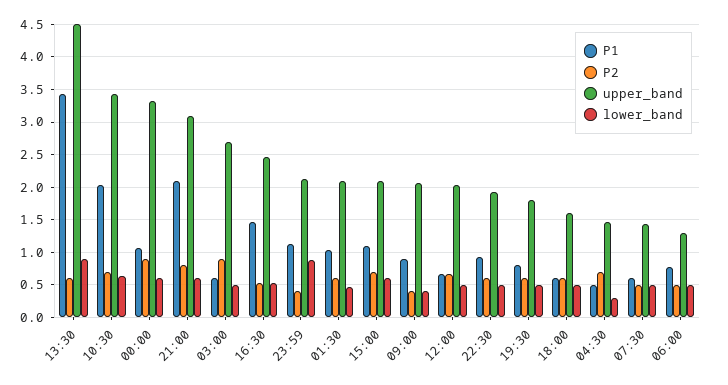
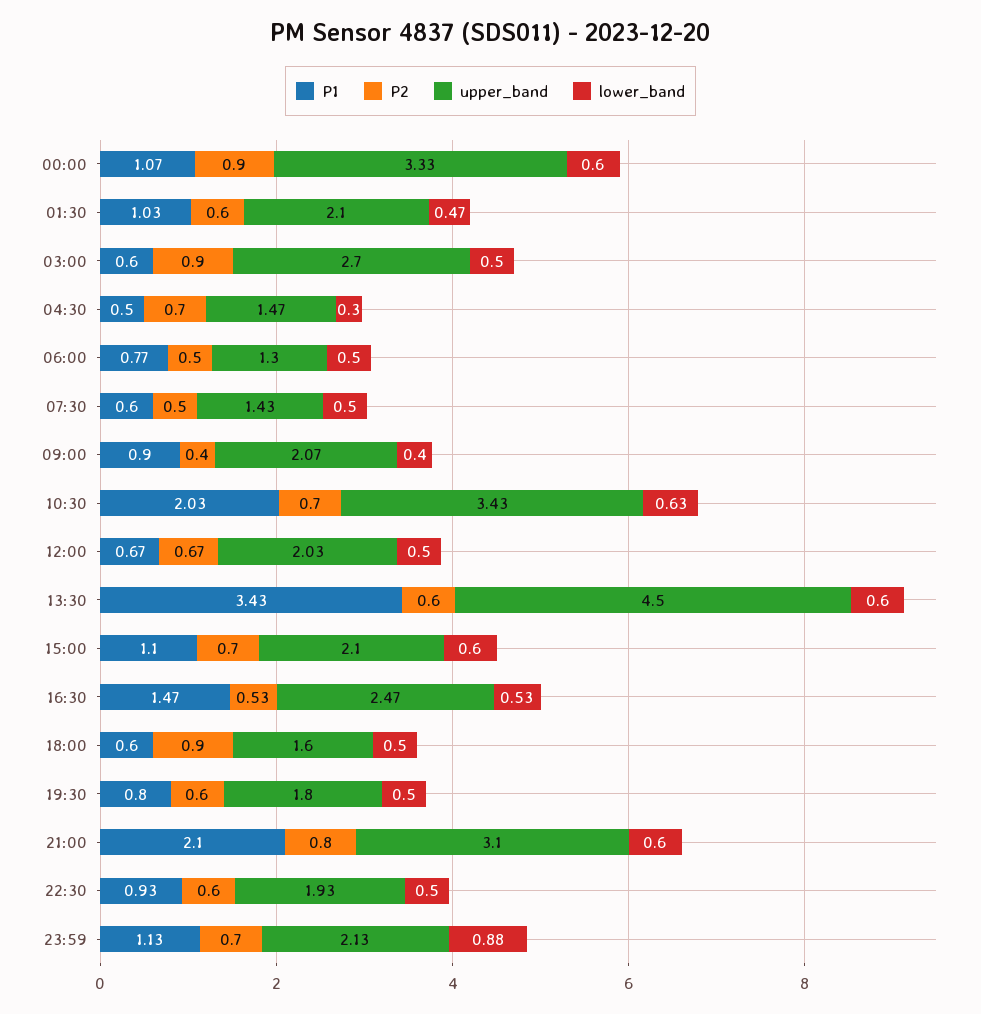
lower_band, 13:30: 0.9 -> 0.6
P2, 23:59: 0.4 -> 0.7
P2, 18:00: 0.6 -> 0.9

